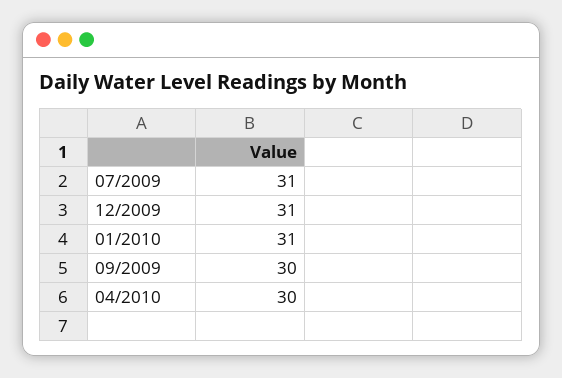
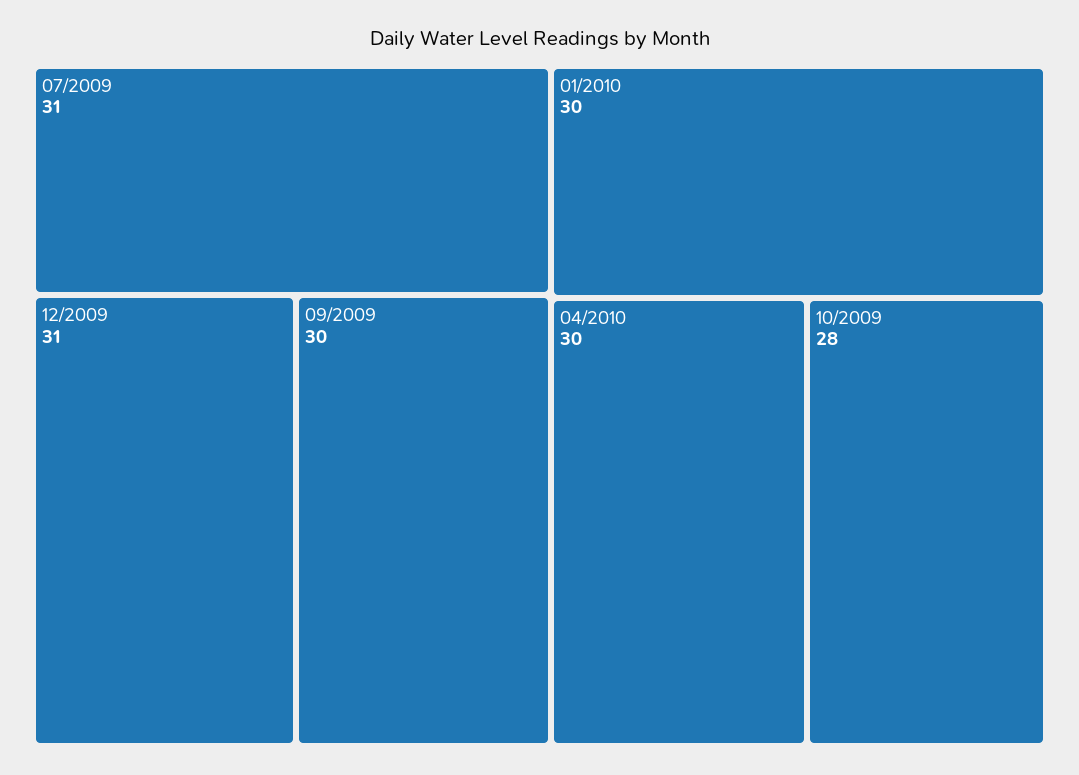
01/2010: 31 -> 30
10/2009: none -> 28

